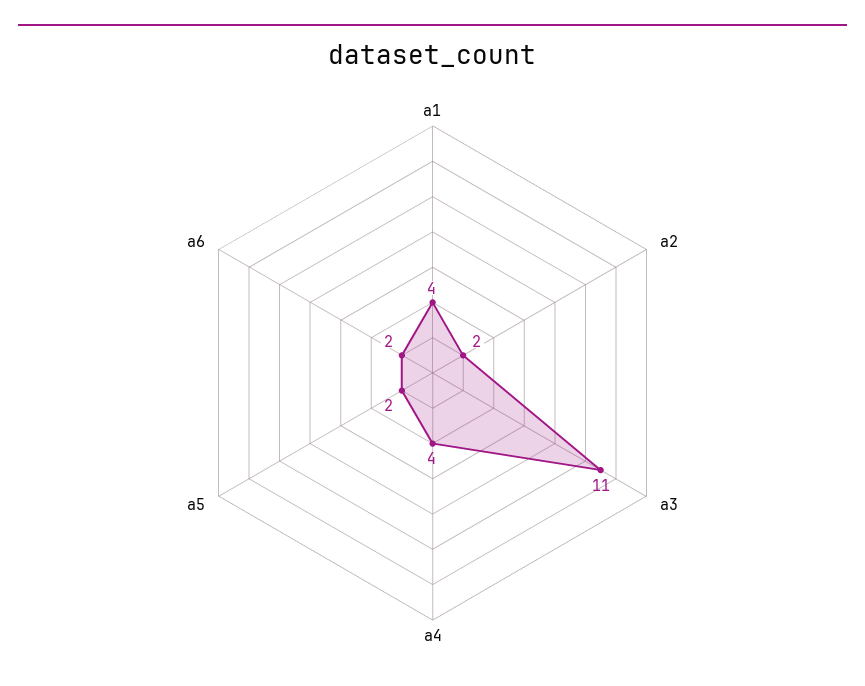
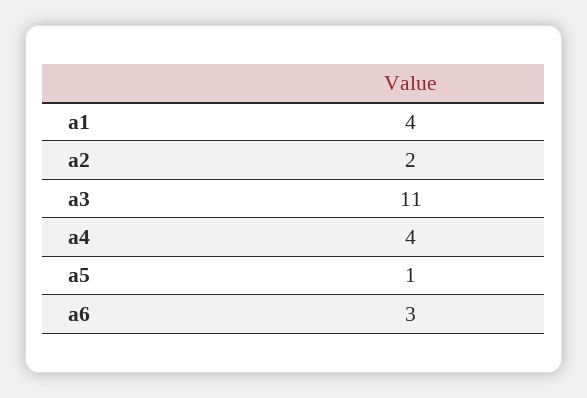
a5: 2 -> 1
a6: 2 -> 3

